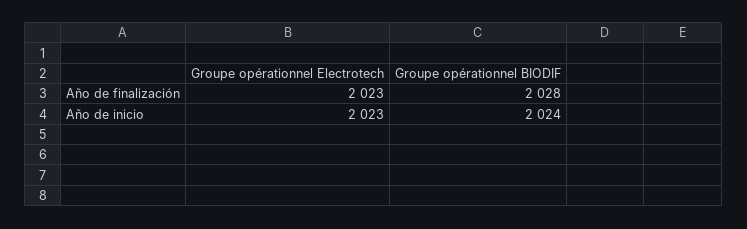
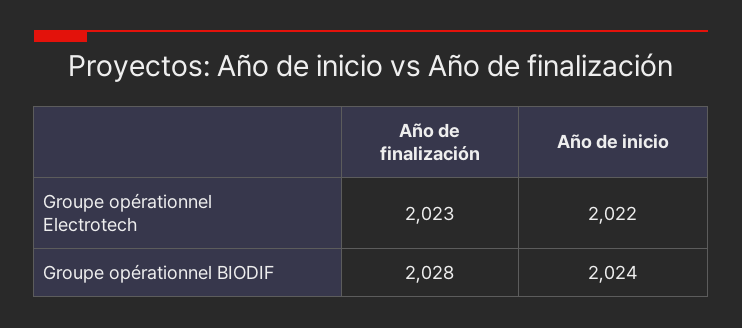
Groupe opérationnel Electrotech, Año de inicio: 2023 -> 2022

